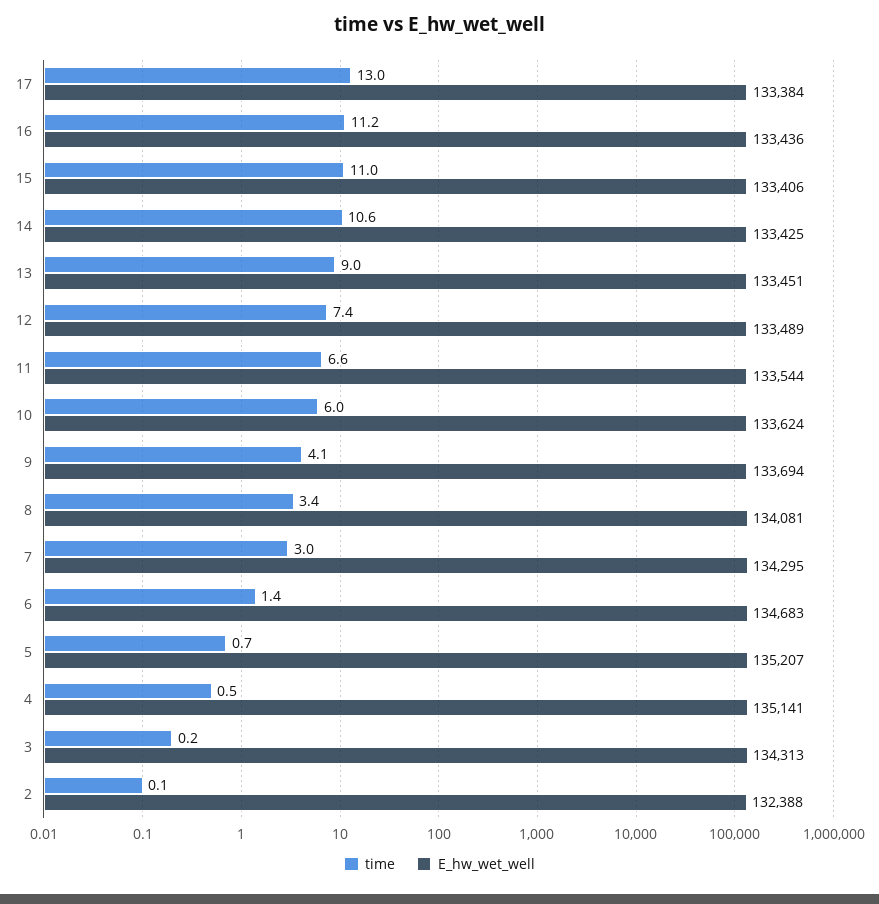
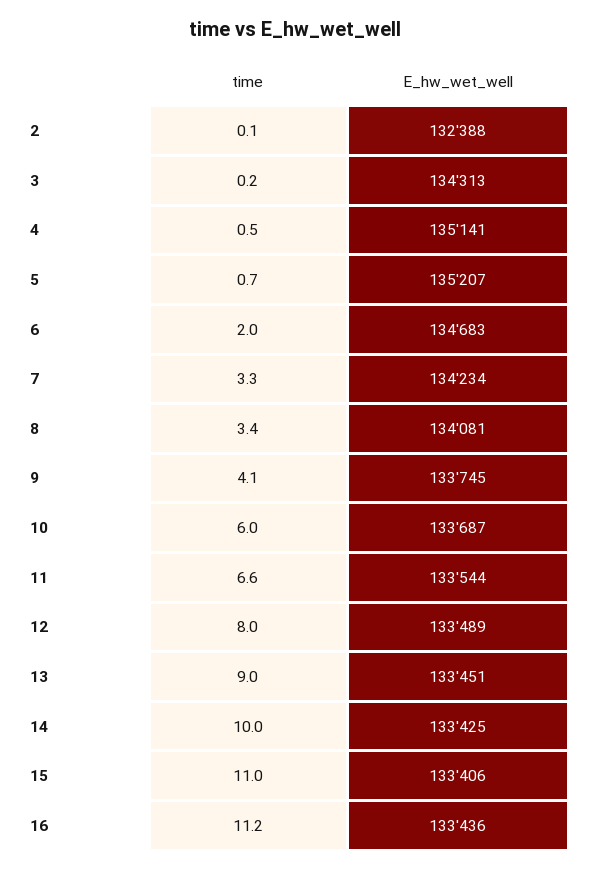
time, 17: 13 -> none
E_hw_wet_well, 17: 133384 -> none
time, 14: 10.6 -> 10
time, 12: 7.4 -> 8
E_hw_wet_well, 10: 133624 -> 133687
E_hw_wet_well, 9: 133694 -> 133745
time, 7: 3 -> 3.3
E_hw_wet_well, 7: 134295 -> 134234
time, 6: 1.4 -> 2

